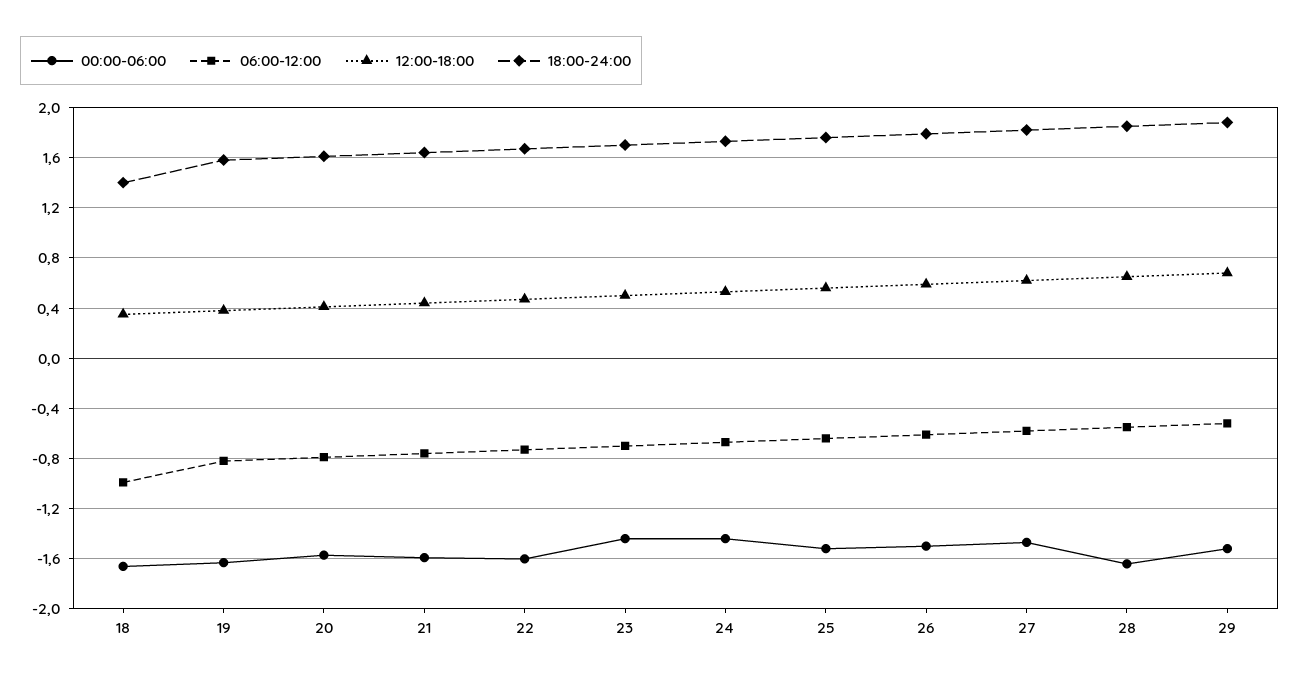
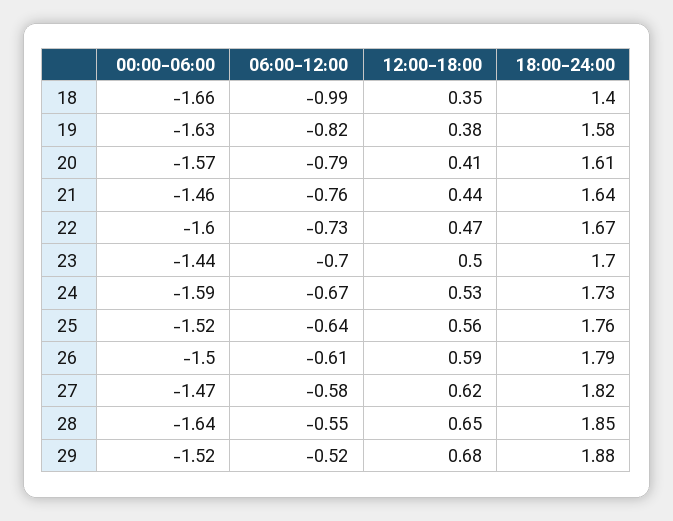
00:00-06:00, 21: -1.6 -> -1.46
00:00-06:00, 24: -1.45 -> -1.59

